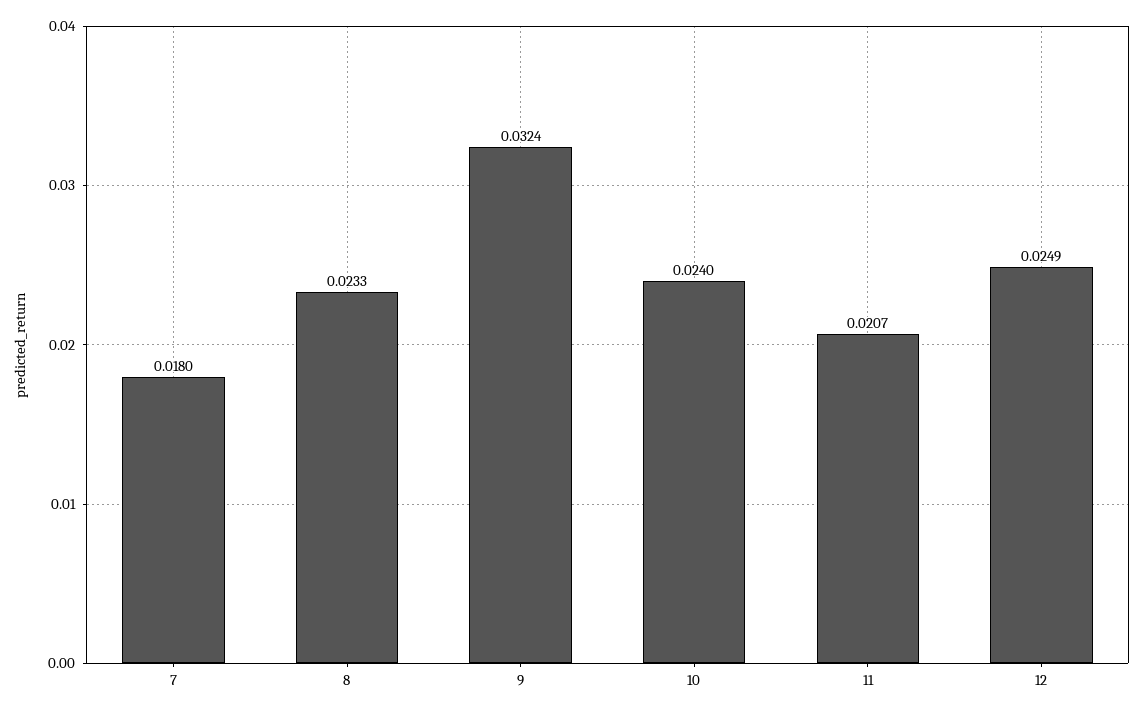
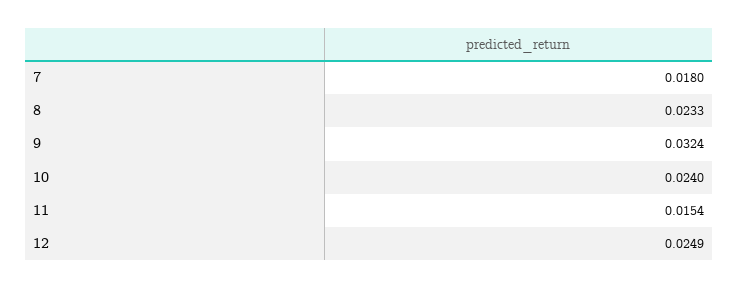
11: 0.0207 -> 0.0154

